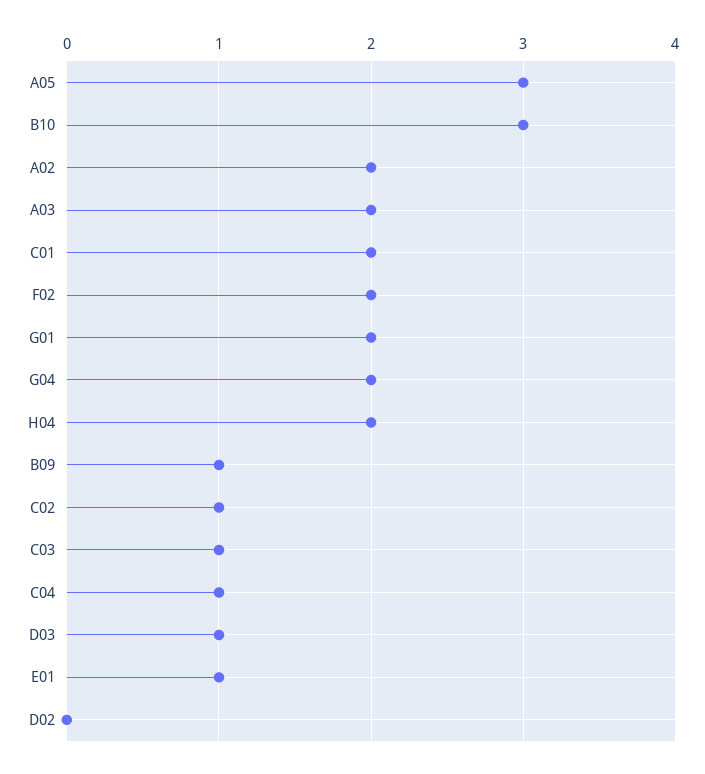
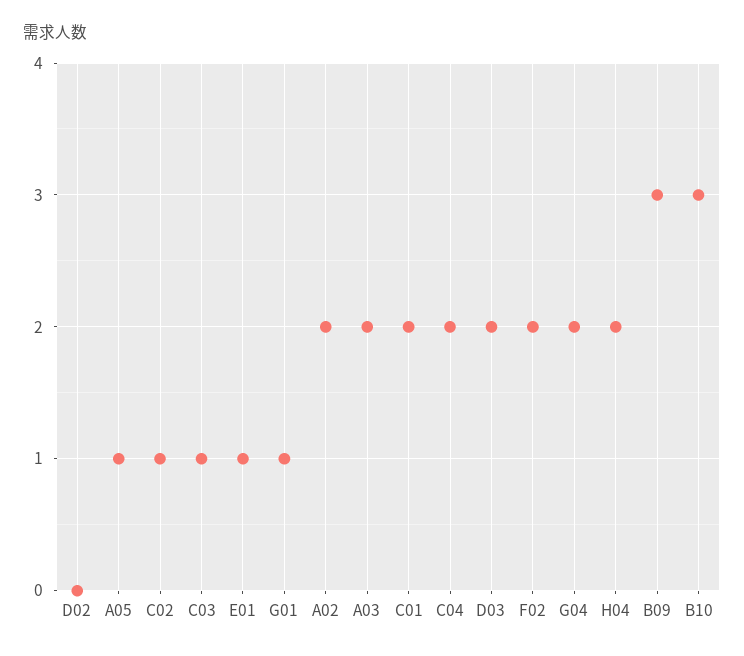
A05: 3 -> 1
G01: 2 -> 1
B09: 1 -> 3
C04: 1 -> 2
D03: 1 -> 2

